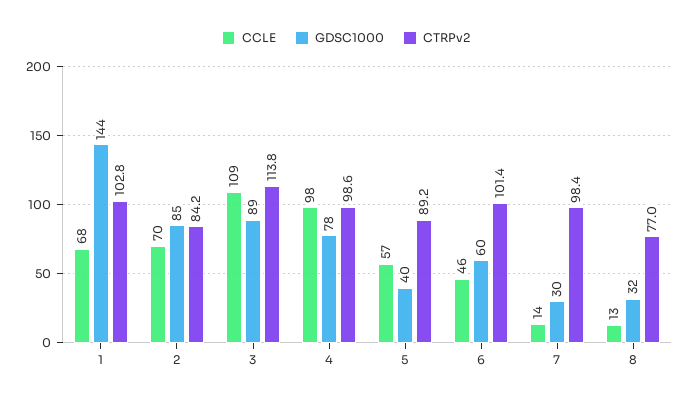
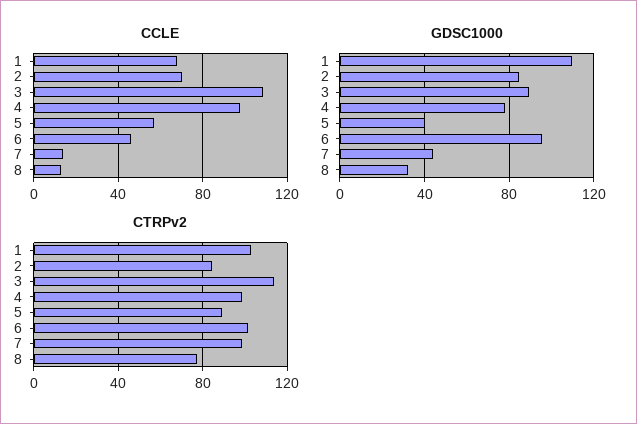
GDSC1000, 1: 144 -> 110
GDSC1000, 6: 60 -> 95
GDSC1000, 7: 30 -> 45

